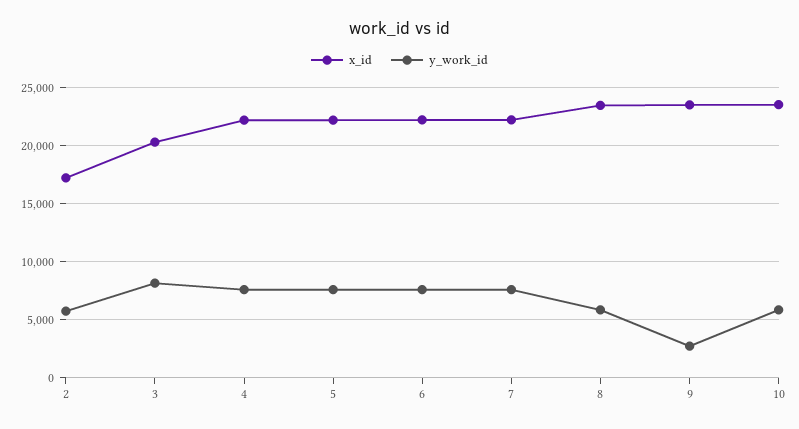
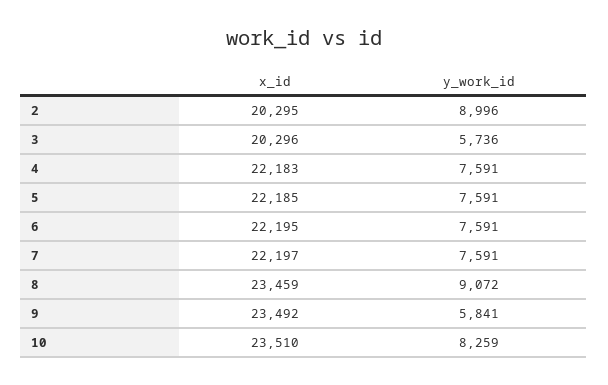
x_id, 2: 17000 -> 20295
y_work_id, 2: 6000 -> 8996
y_work_id, 3: 8000 -> 5736
y_work_id, 8: 6000 -> 9072
y_work_id, 9: 3000 -> 5841
y_work_id, 10: 6000 -> 8259

